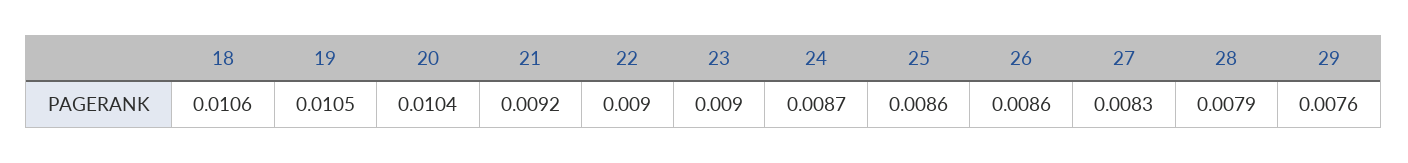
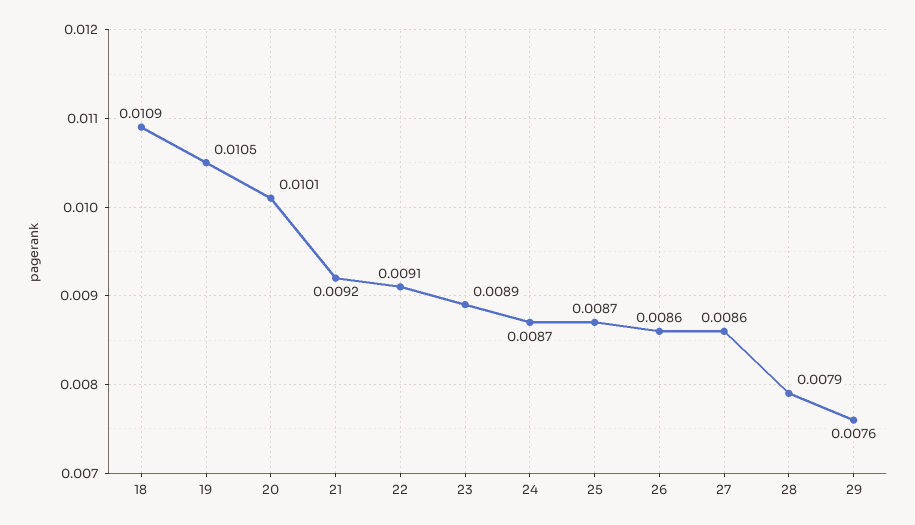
18: 0.0106 -> 0.0109
20: 0.0104 -> 0.0101
22: 0.009 -> 0.0091
23: 0.009 -> 0.0089
25: 0.0086 -> 0.0087
27: 0.0083 -> 0.0086

